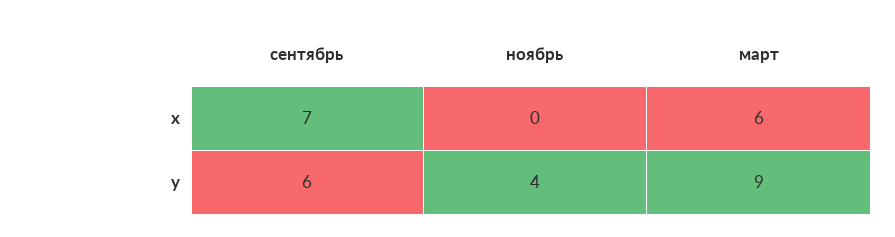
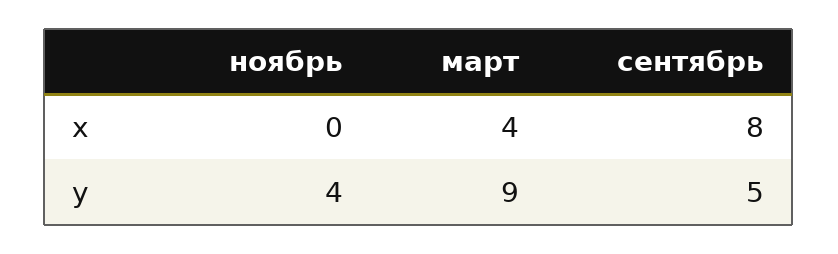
сентябрь, x: 7 -> 8
март, x: 6 -> 4
сентябрь, y: 6 -> 5

